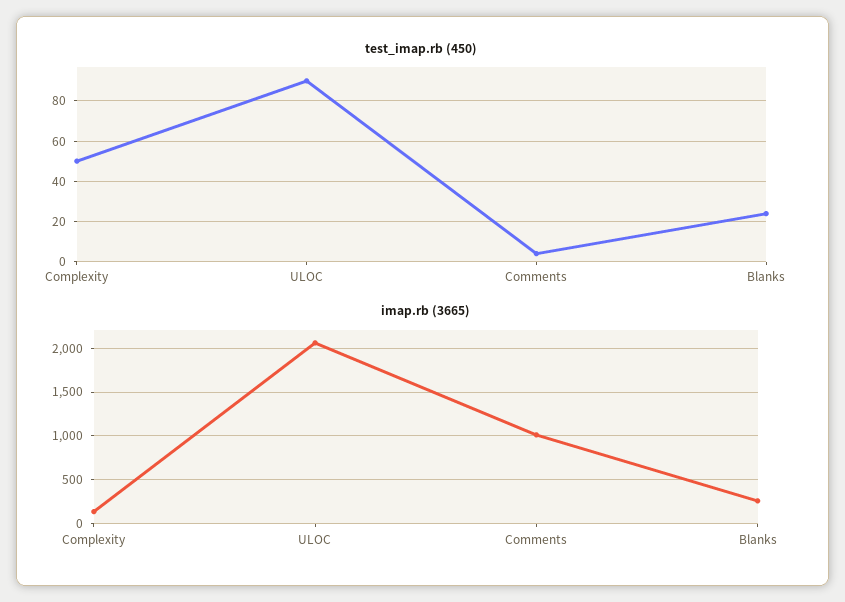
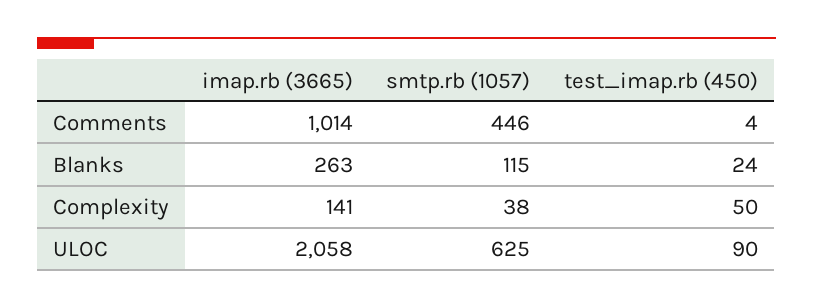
smtp.rb (1057), Comments: none -> 446
smtp.rb (1057), Blanks: none -> 115
smtp.rb (1057), Complexity: none -> 38
smtp.rb (1057), ULOC: none -> 625

